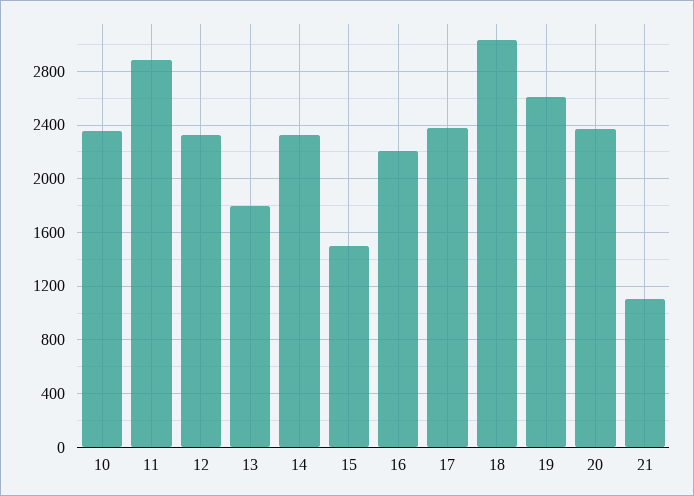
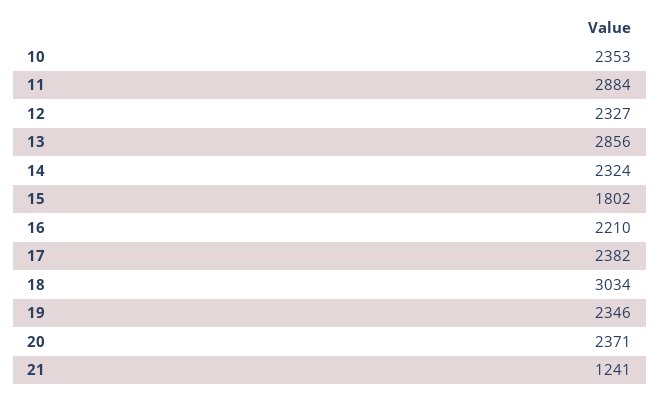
13: 1800 -> 2856
15: 1500 -> 1802
19: 2600 -> 2346
21: 1100 -> 1241

